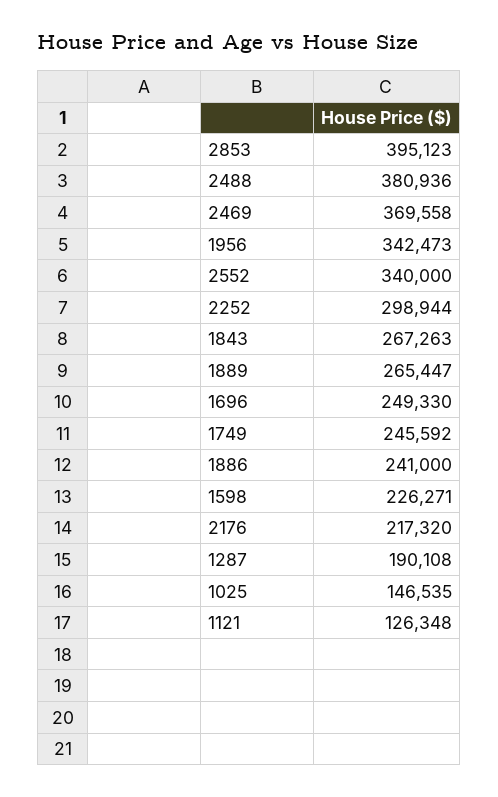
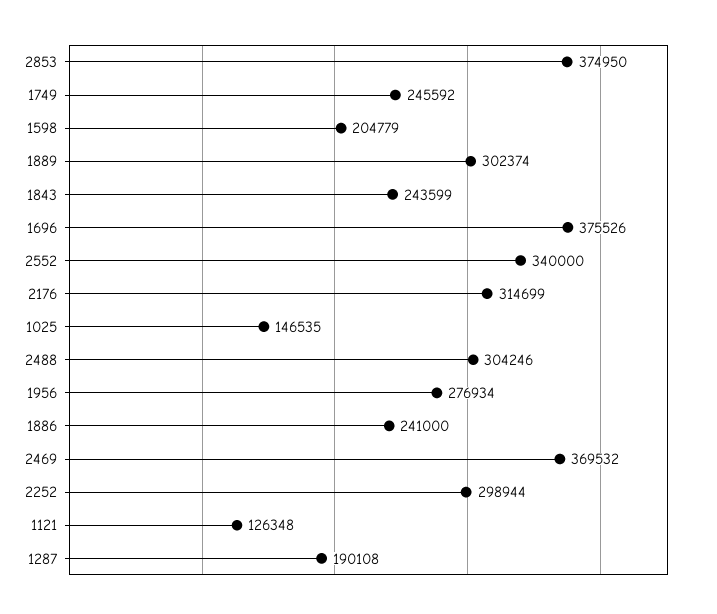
2853: 395123 -> 374950
2488: 380936 -> 304246
2469: 369558 -> 369532
1956: 342473 -> 276934
1843: 267263 -> 243599
1889: 265447 -> 302374
1696: 249330 -> 375526
1598: 226271 -> 204779
2176: 217320 -> 314699

